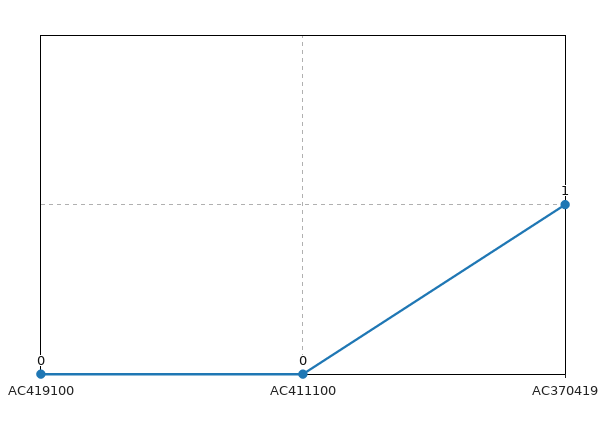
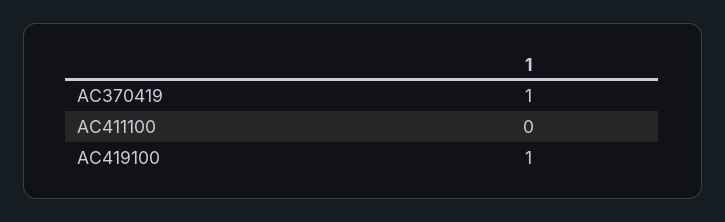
AC419100: 0 -> 1

